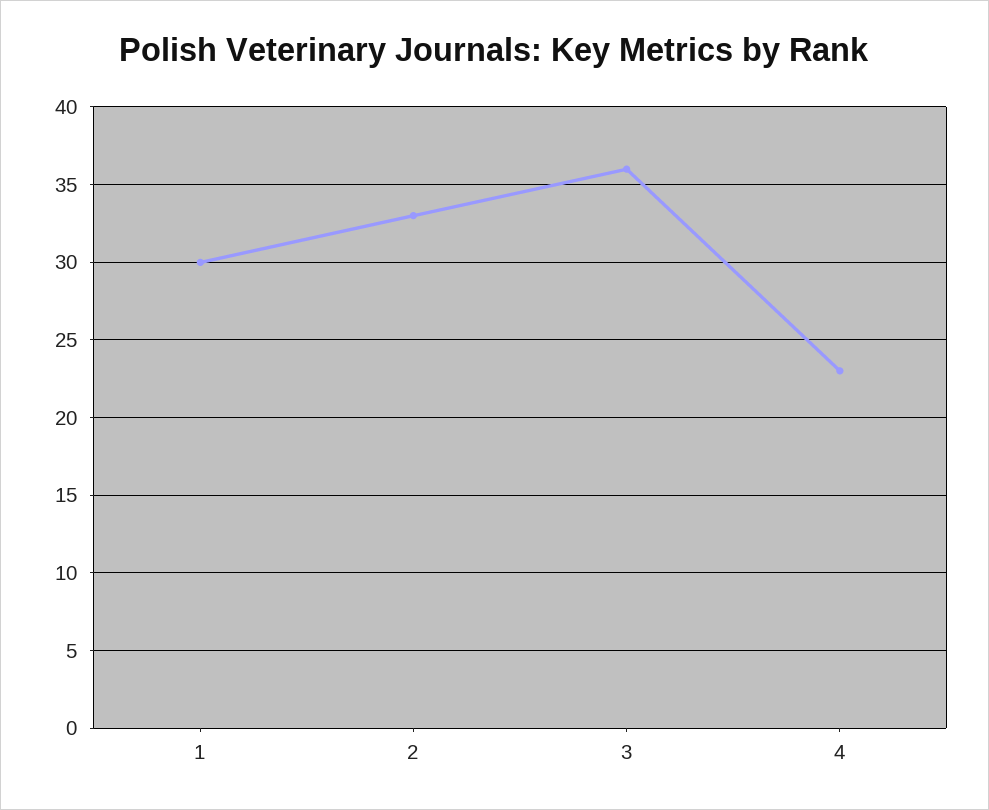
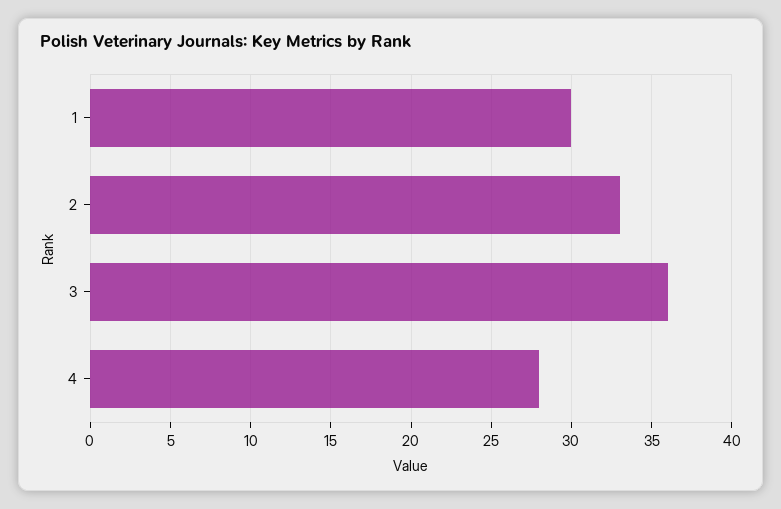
4: 23 -> 28

